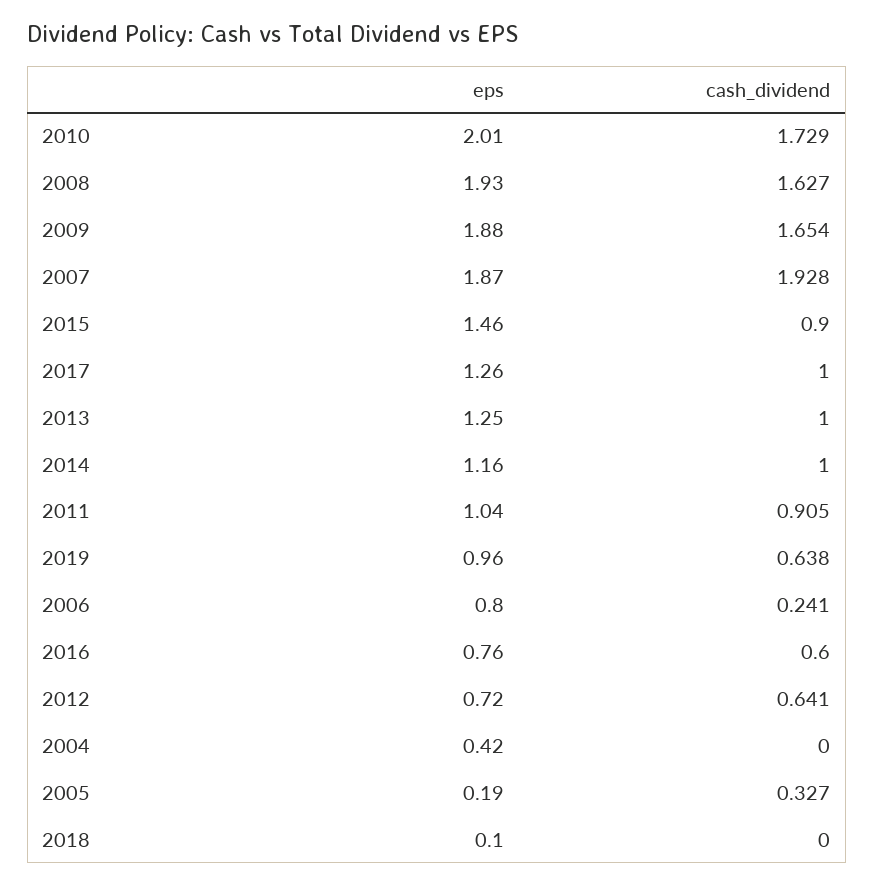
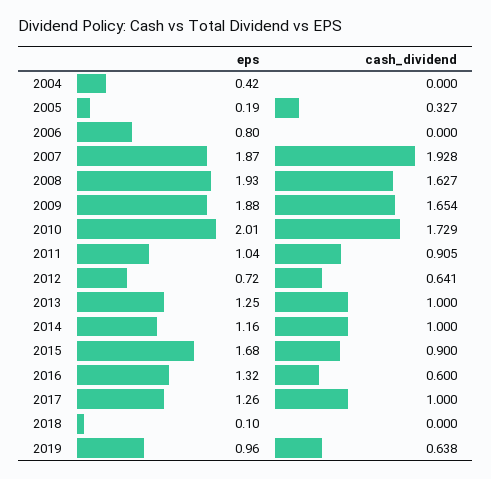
eps, 2015: 1.46 -> 1.68
cash_dividend, 2006: 0.241 -> 0
eps, 2016: 0.76 -> 1.32

